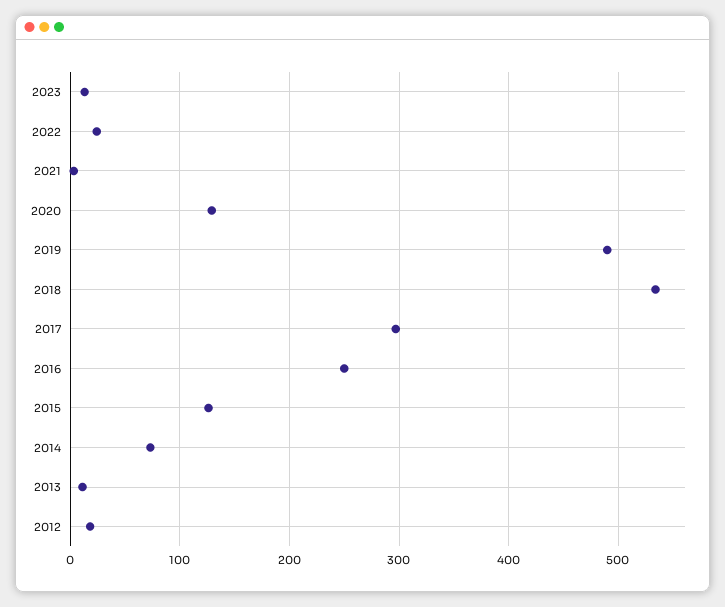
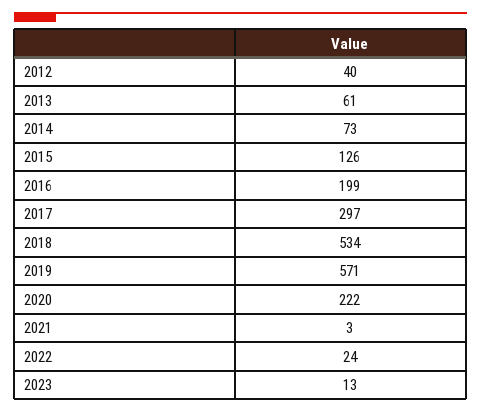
2020: 130 -> 222
2019: 490 -> 571
2016: 250 -> 199
2013: 10 -> 61
2012: 20 -> 40

